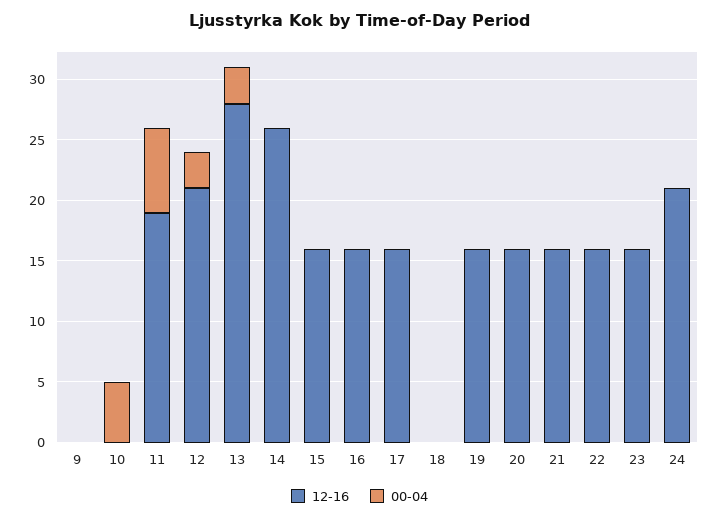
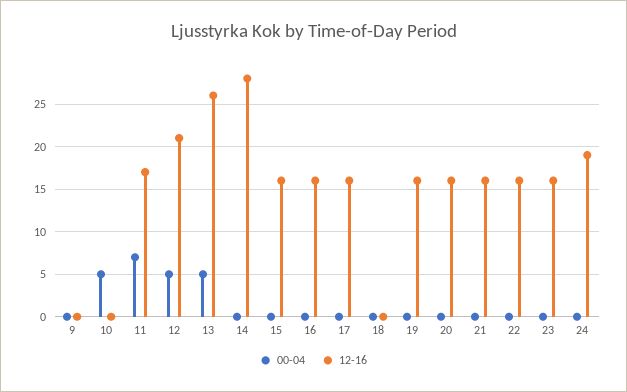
12-16, 11: 19 -> 17
00-04, 12: 3 -> 5
12-16, 13: 28 -> 26
00-04, 13: 3 -> 5
12-16, 14: 26 -> 28
12-16, 24: 21 -> 19

